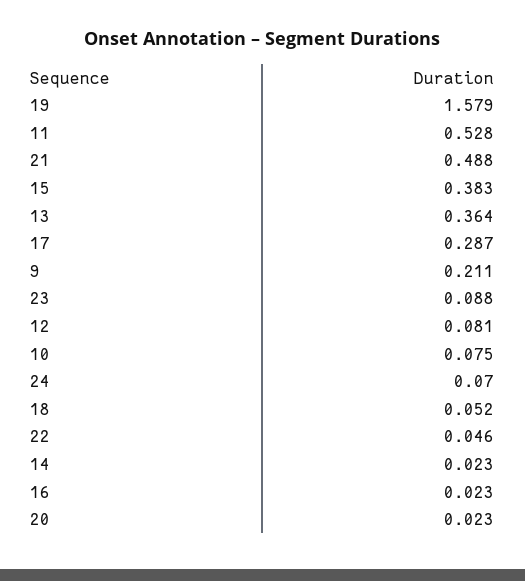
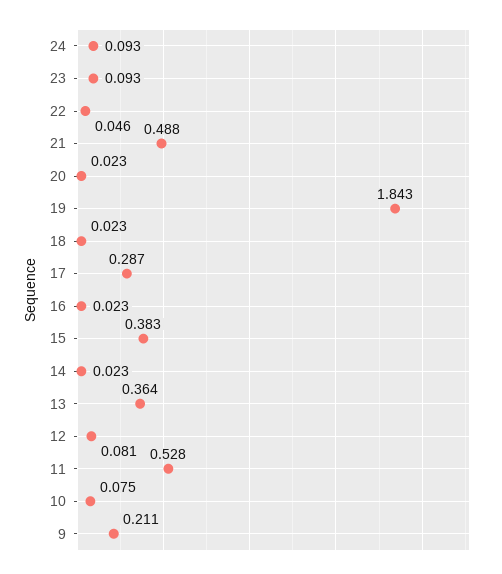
19: 1.579 -> 1.843
23: 0.088 -> 0.093
24: 0.07 -> 0.093
18: 0.052 -> 0.023

